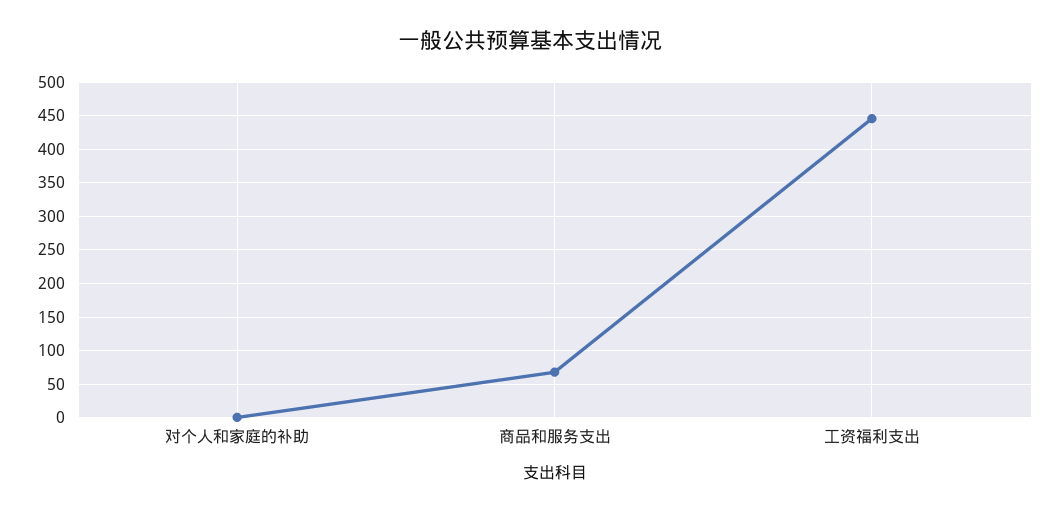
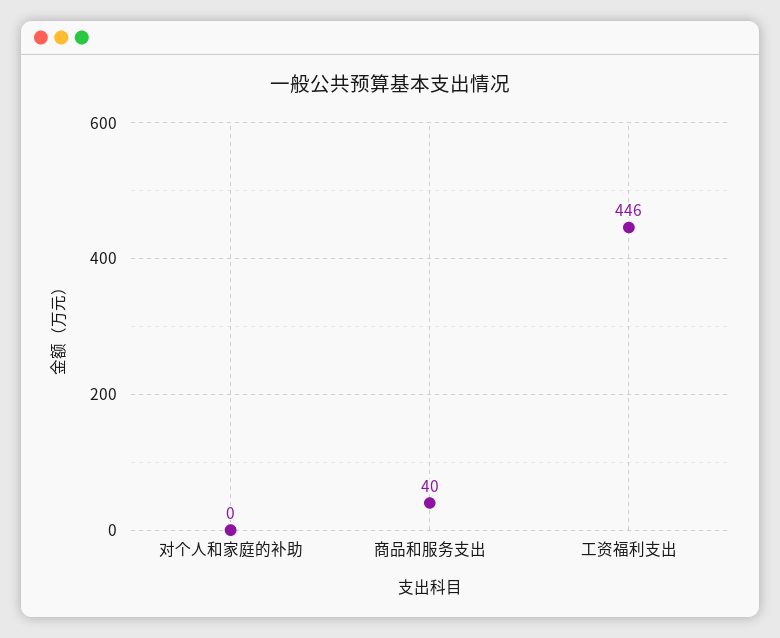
商品和服务支出: 70 -> 40

